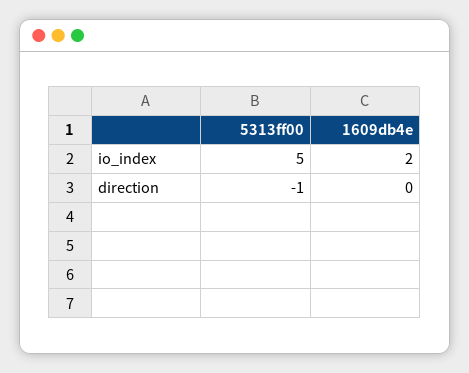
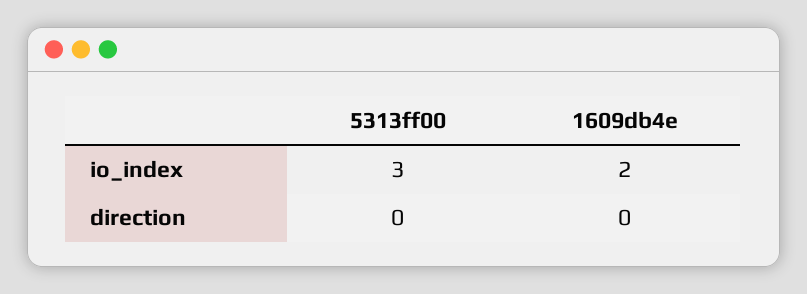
5313ff00, io_index: 5 -> 3
5313ff00, direction: -1 -> 0

